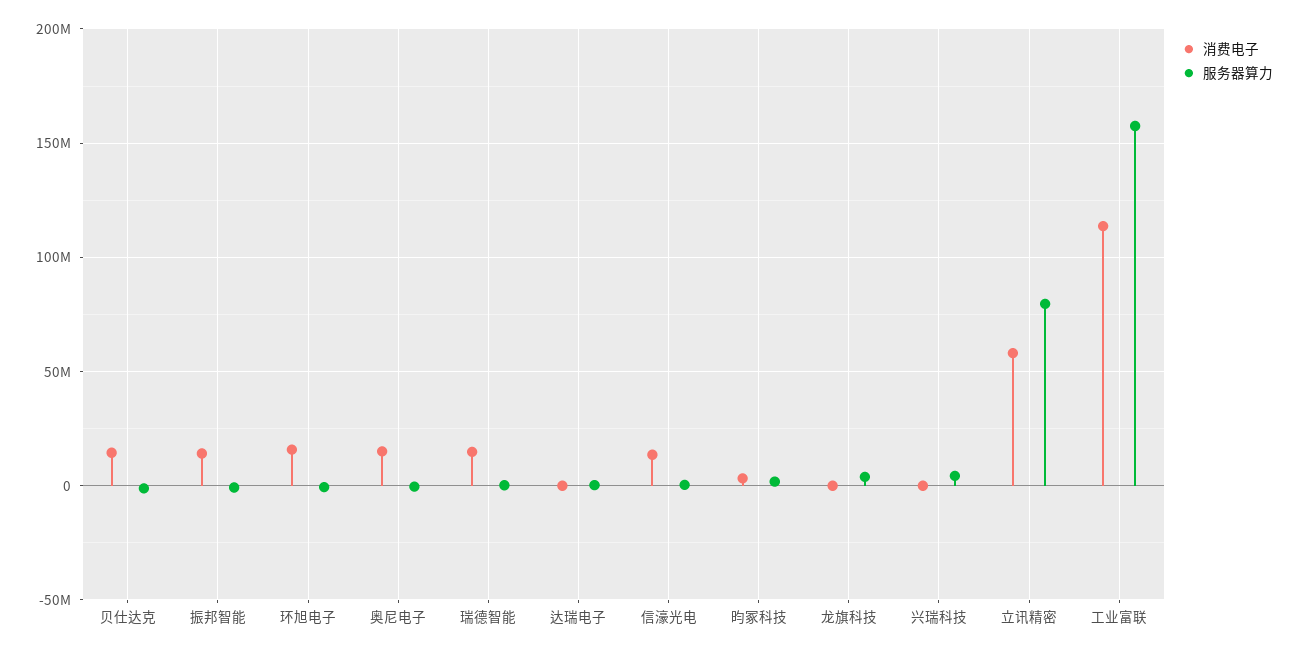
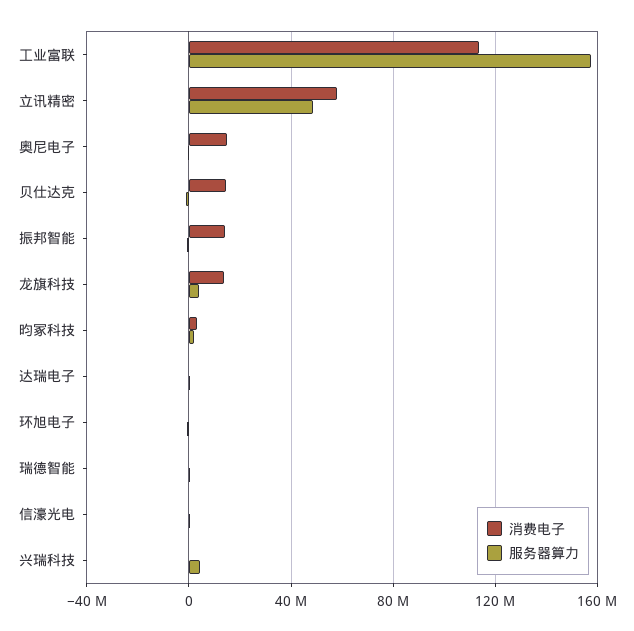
消费电子, 环旭电子: 15000000 -> 0
消费电子, 瑞德智能: 15000000 -> 0
消费电子, 信濠光电: 15000000 -> 0
消费电子, 龙旗科技: 0 -> 15000000
服务器算力, 立讯精密: 80000000 -> 50000000

